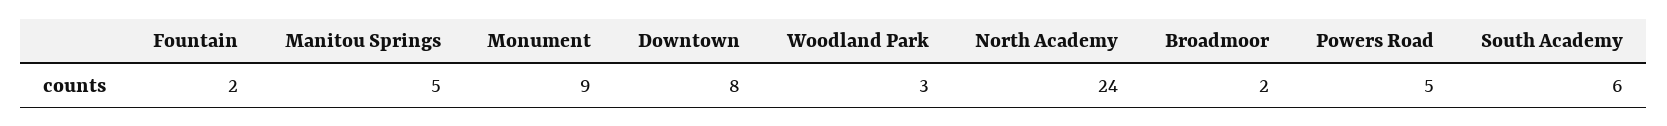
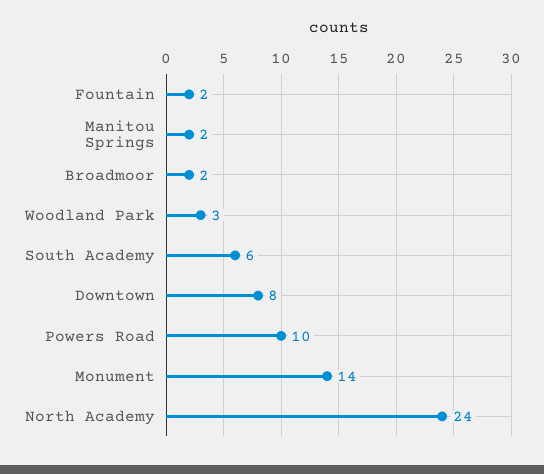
Manitou Springs: 5 -> 2
Monument: 9 -> 14
Powers Road: 5 -> 10

